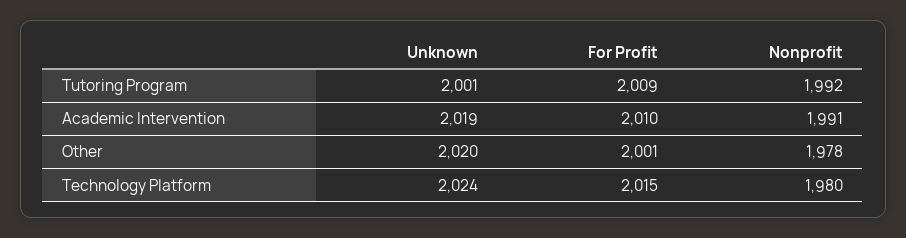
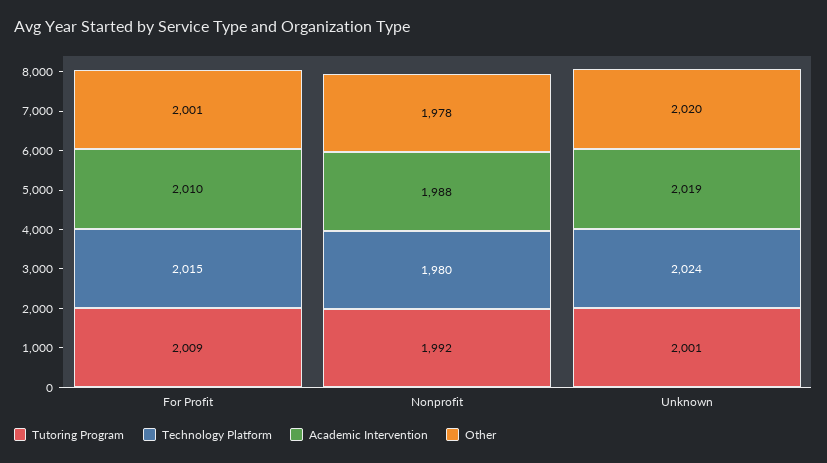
Academic Intervention, Nonprofit: 1991 -> 1988

